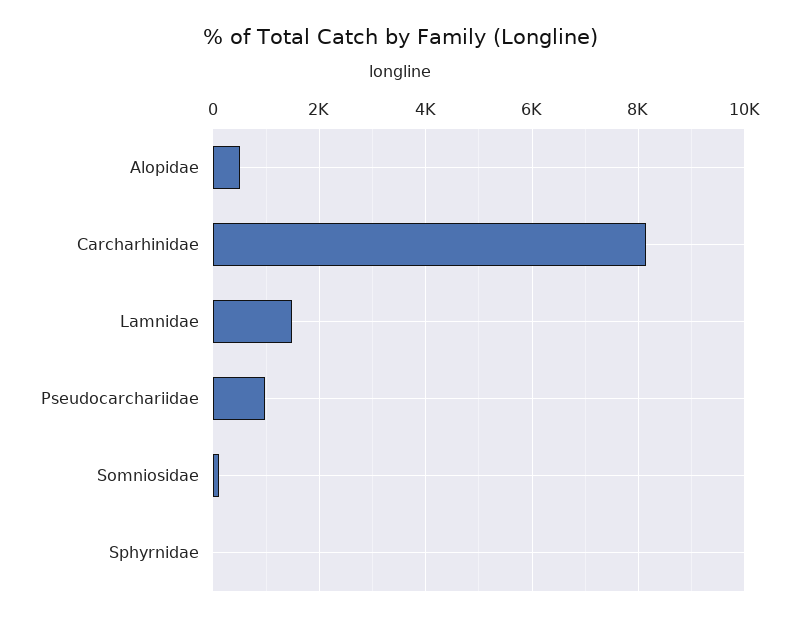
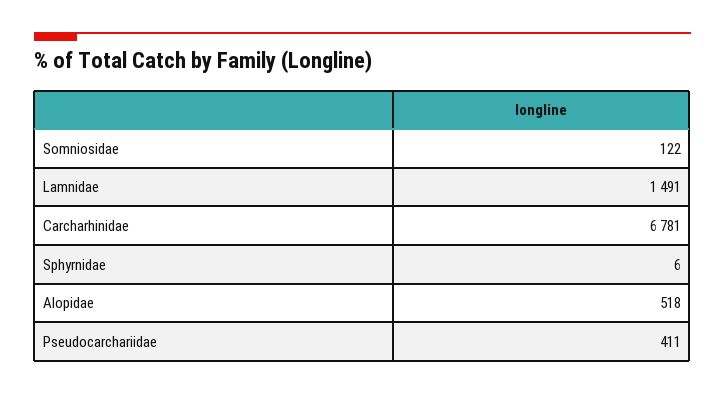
Carcharhinidae: 8200 -> 6781
Pseudocarchariidae: 1000 -> 411

